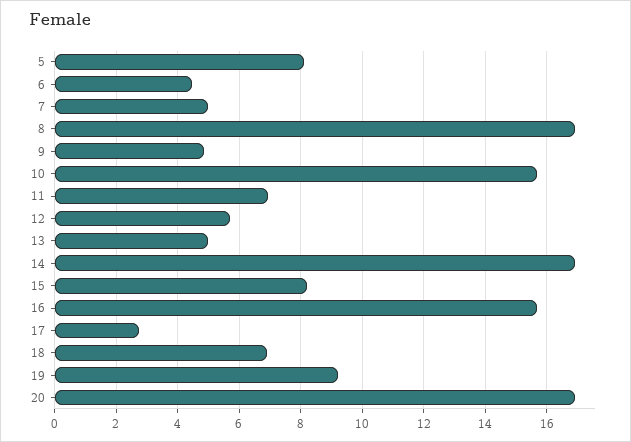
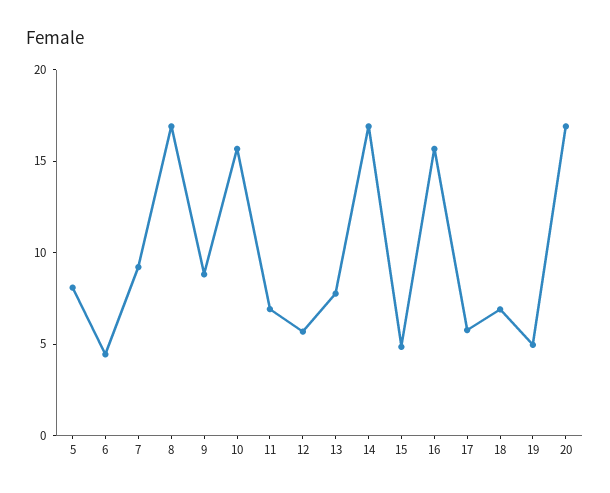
7: 5 -> 9
9: 4.8 -> 9
13: 5 -> 8
15: 8.2 -> 5
17: 2.8 -> 6
19: 9.2 -> 5

